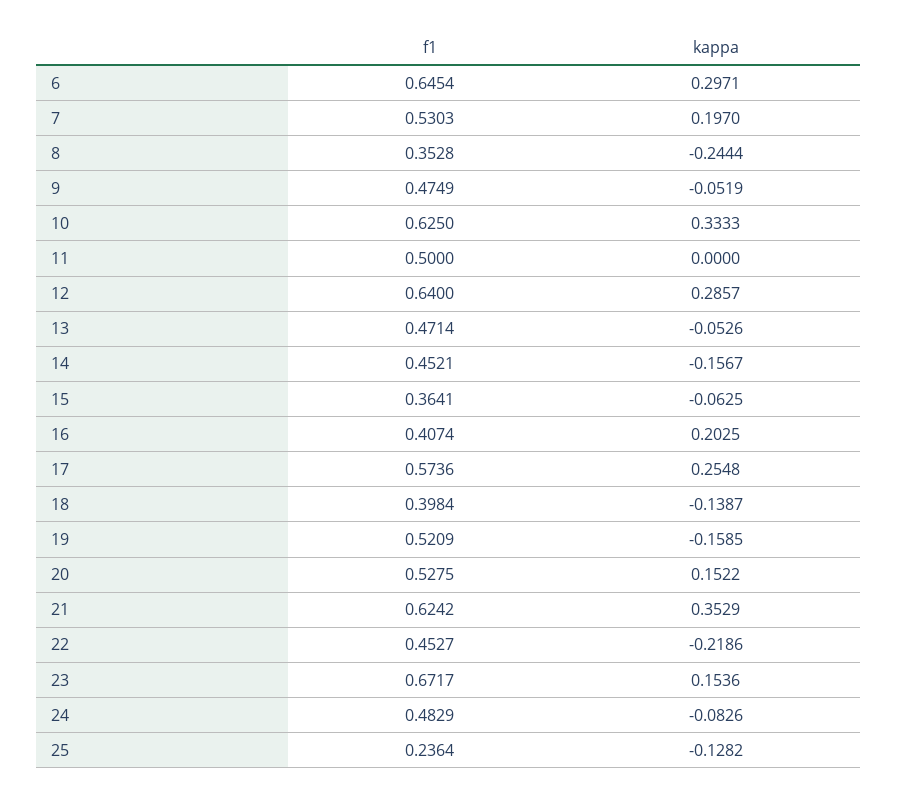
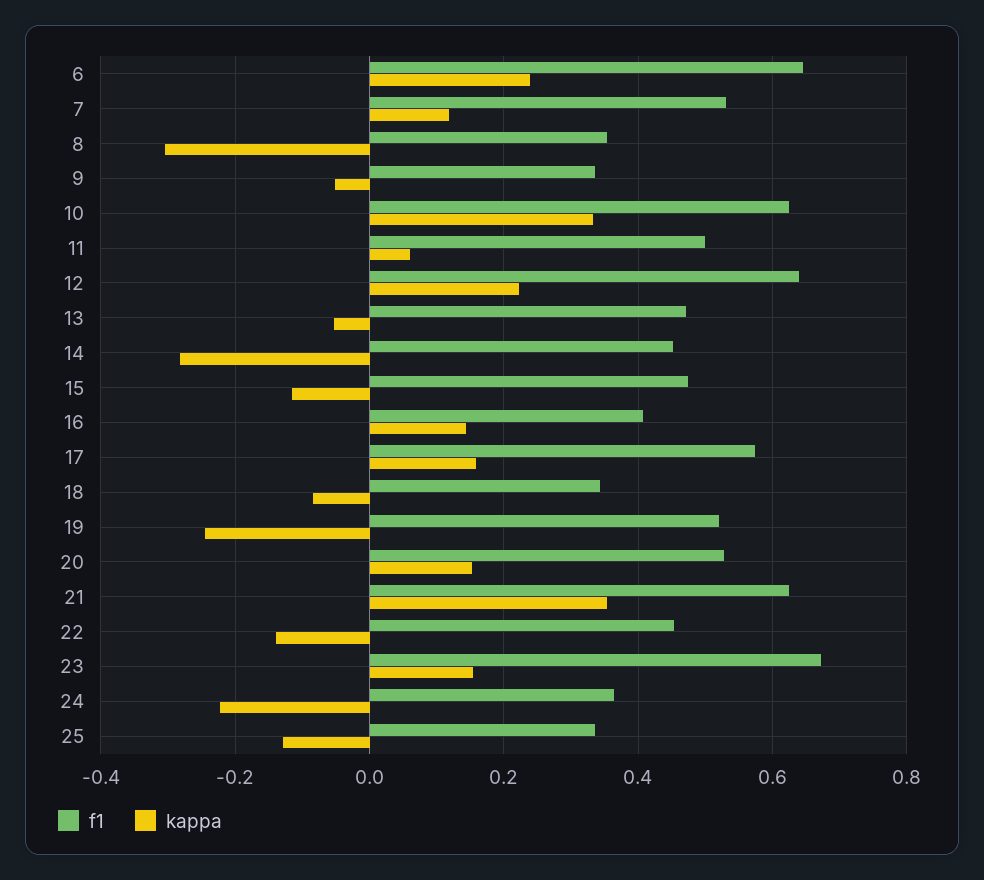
kappa, 6: 0.2971 -> 0.24
kappa, 7: 0.197 -> 0.12
kappa, 8: -0.2444 -> -0.3
f1, 9: 0.4749 -> 0.34
kappa, 11: 0 -> 0.06
kappa, 12: 0.2857 -> 0.22
kappa, 14: -0.1567 -> -0.28
f1, 15: 0.3641 -> 0.48
kappa, 15: -0.0625 -> -0.12
kappa, 16: 0.2025 -> 0.14
kappa, 17: 0.2548 -> 0.16
f1, 18: 0.3984 -> 0.34
kappa, 18: -0.1387 -> -0.08
kappa, 19: -0.1585 -> -0.24
kappa, 22: -0.2186 -> -0.14
f1, 24: 0.4829 -> 0.36
kappa, 24: -0.0826 -> -0.22
f1, 25: 0.2364 -> 0.34

